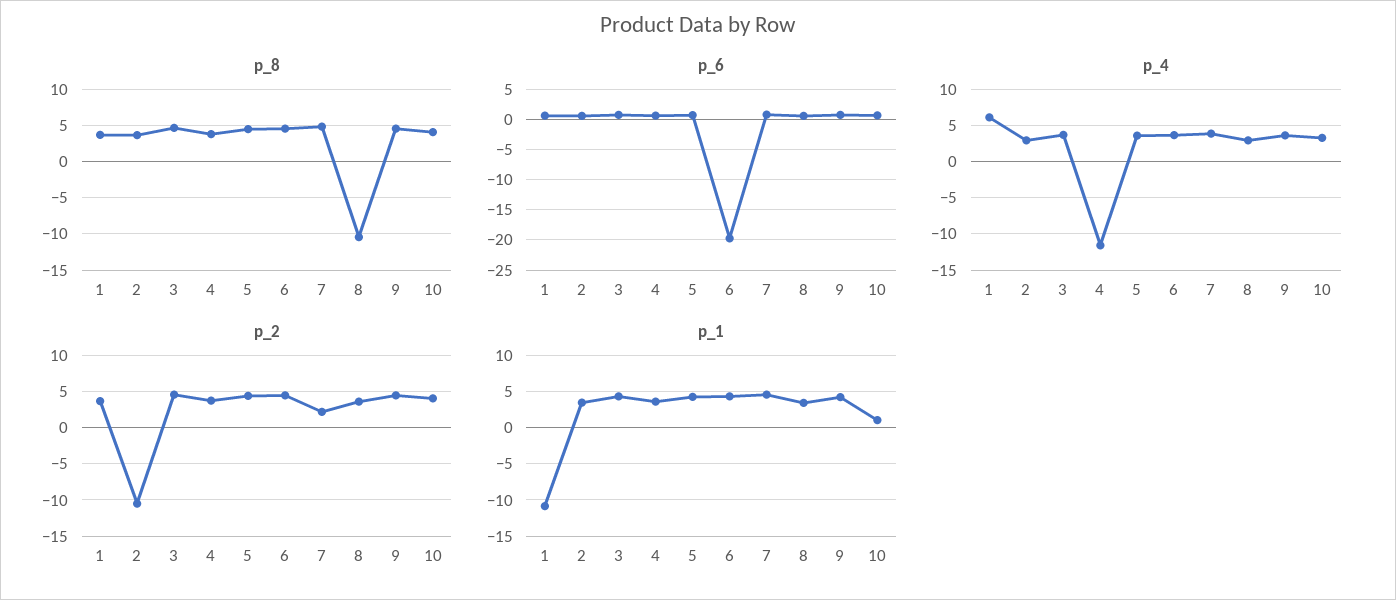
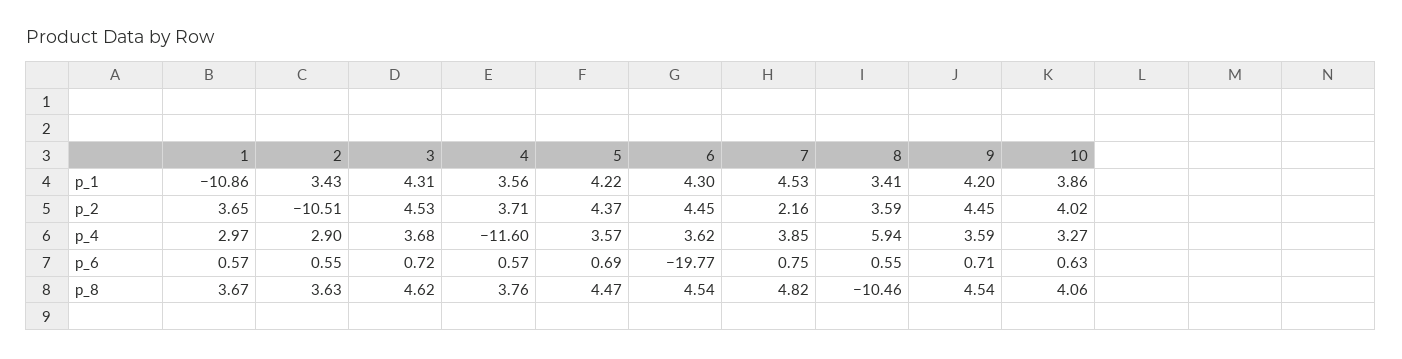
p_4, 1: 6 -> 2.97
p_4, 8: 3 -> 5.94
p_1, 10: 1 -> 3.86

